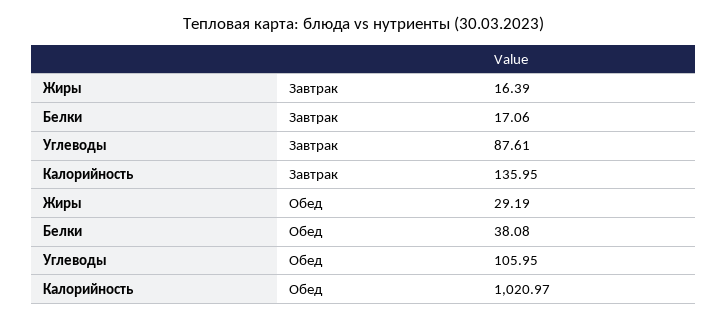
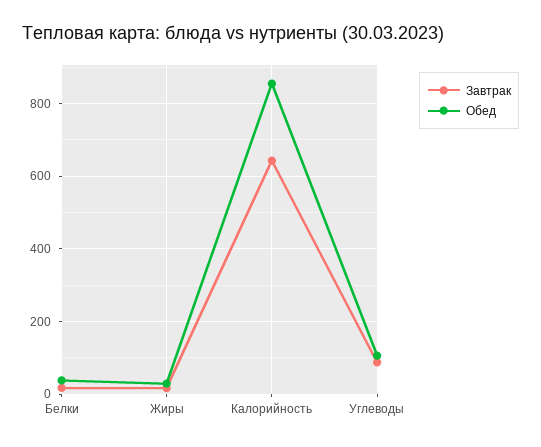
Завтрак, Калорийность: 135.95 -> 640
Обед, Калорийность: 1020.97 -> 860

